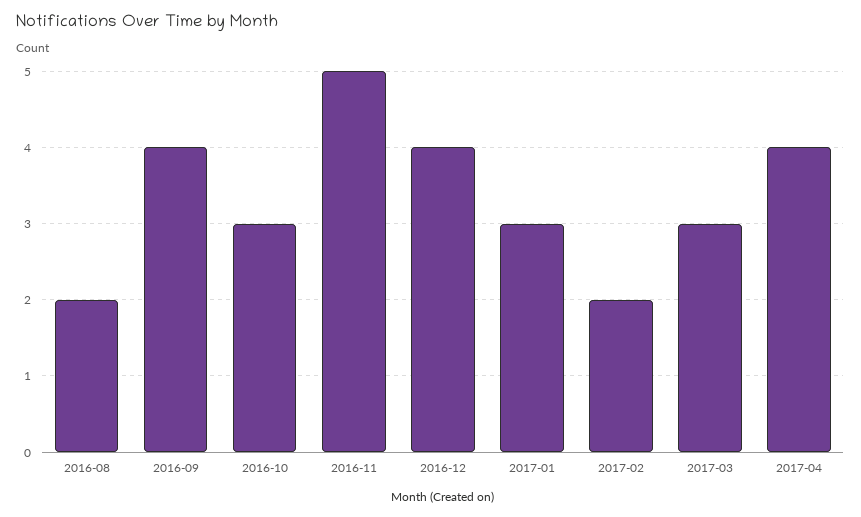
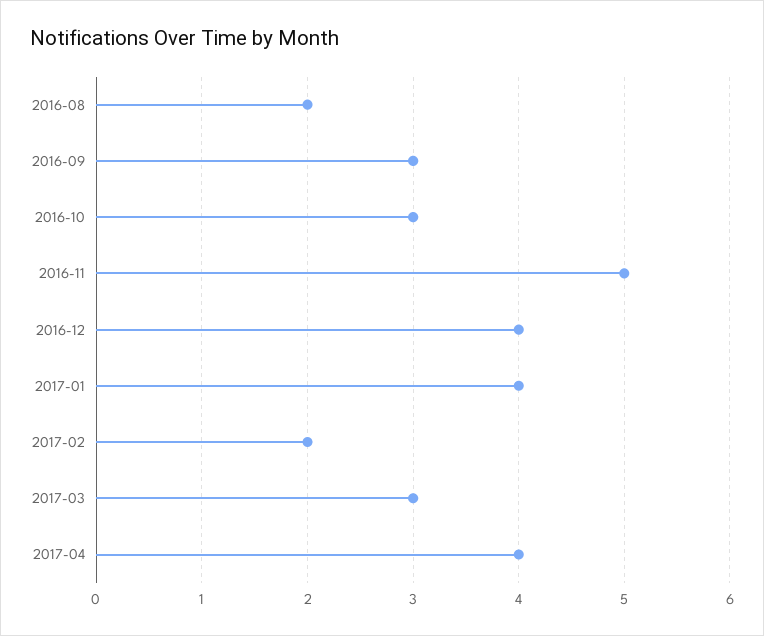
2016-09: 4 -> 3
2017-01: 3 -> 4

